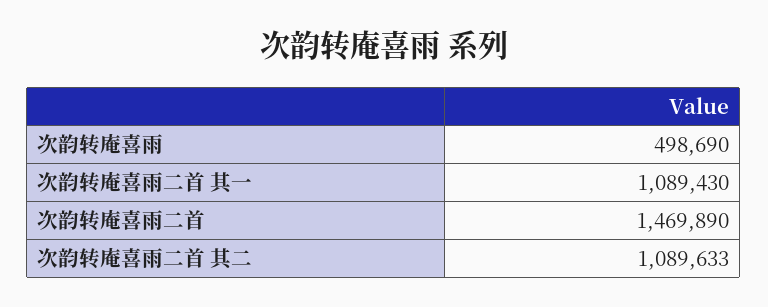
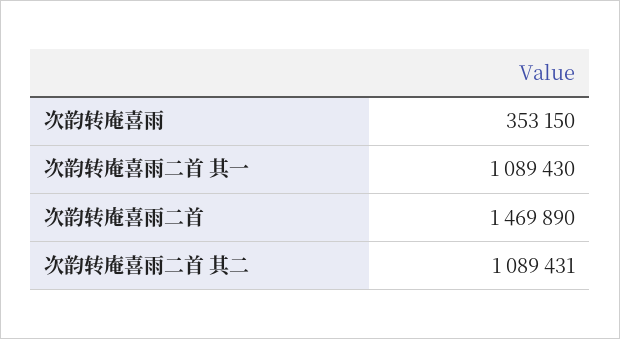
次韵转庵喜雨: 498690 -> 353150
次韵转庵喜雨二首 其二: 1089633 -> 1089431

